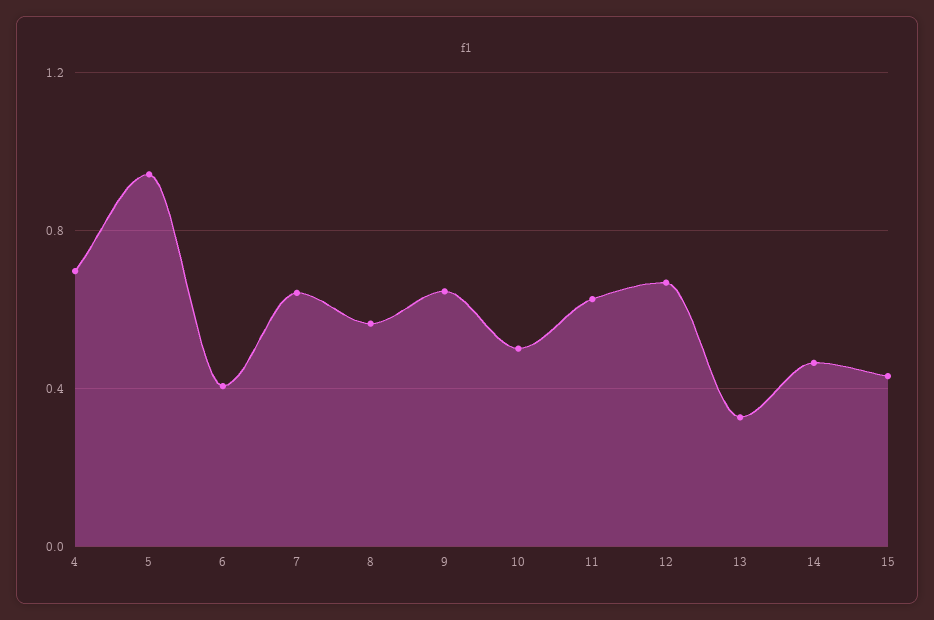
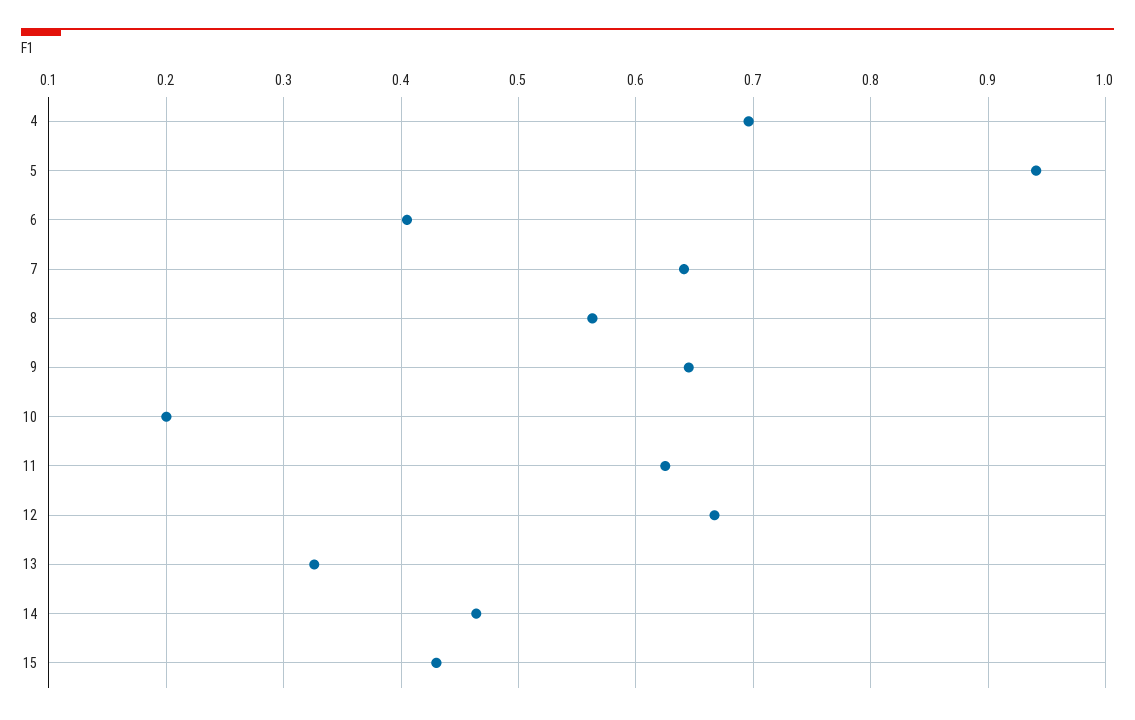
10: 0.5 -> 0.2

